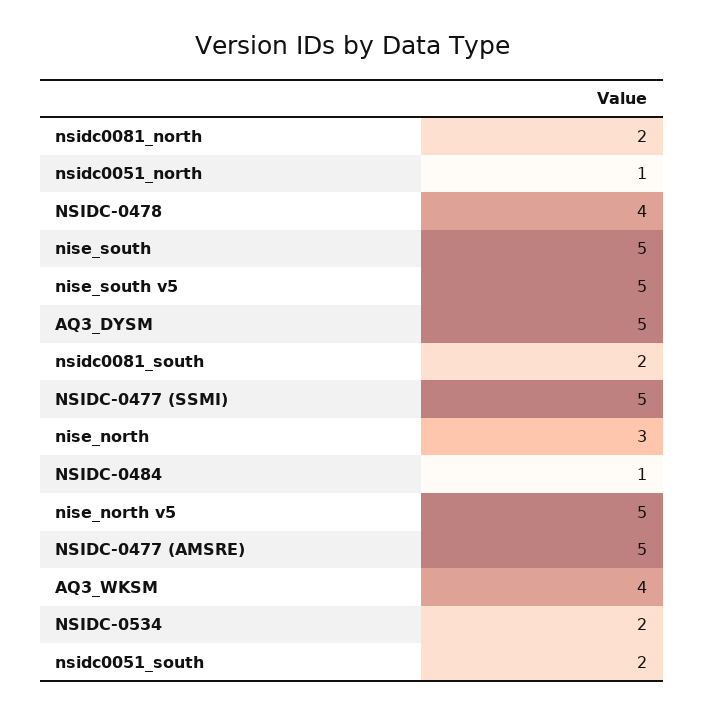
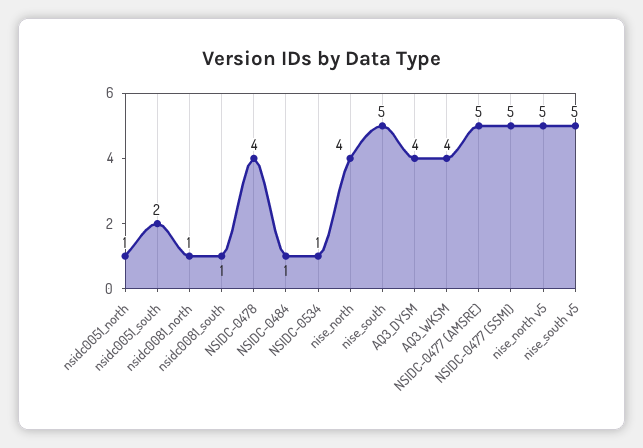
nsidc0081_north: 2 -> 1
AQ3_DYSM: 5 -> 4
nsidc0081_south: 2 -> 1
nise_north: 3 -> 4
NSIDC-0534: 2 -> 1

